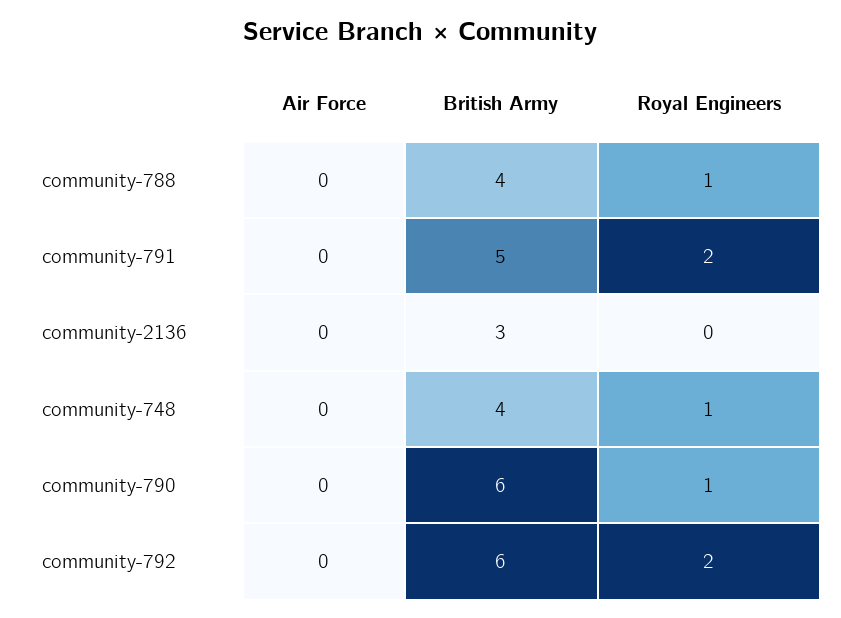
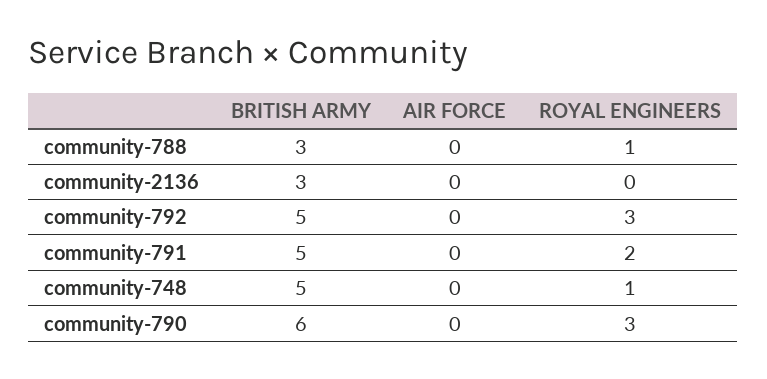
British Army, community-788: 4 -> 3
British Army, community-748: 4 -> 5
Royal Engineers, community-790: 1 -> 3
British Army, community-792: 6 -> 5
Royal Engineers, community-792: 2 -> 3

